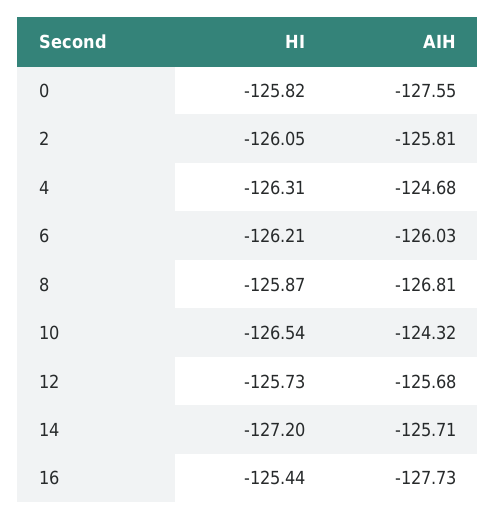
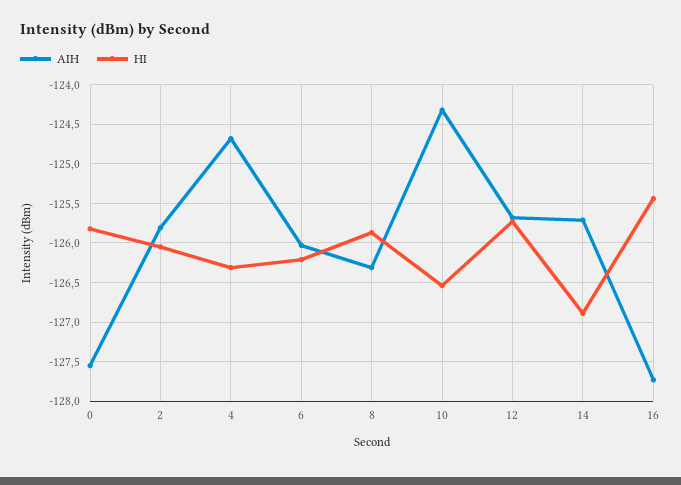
AIH, 8: -126.81 -> -126.3
HI, 14: -127.2 -> -126.9

